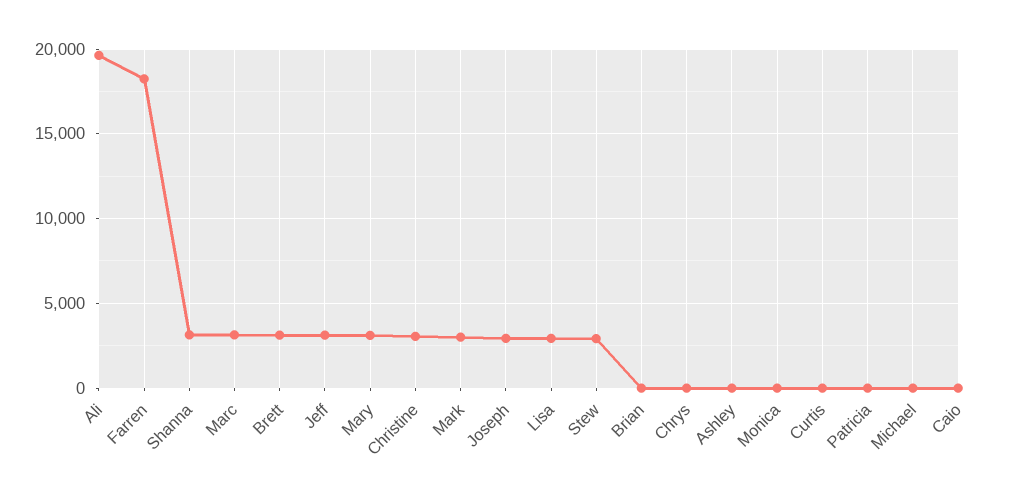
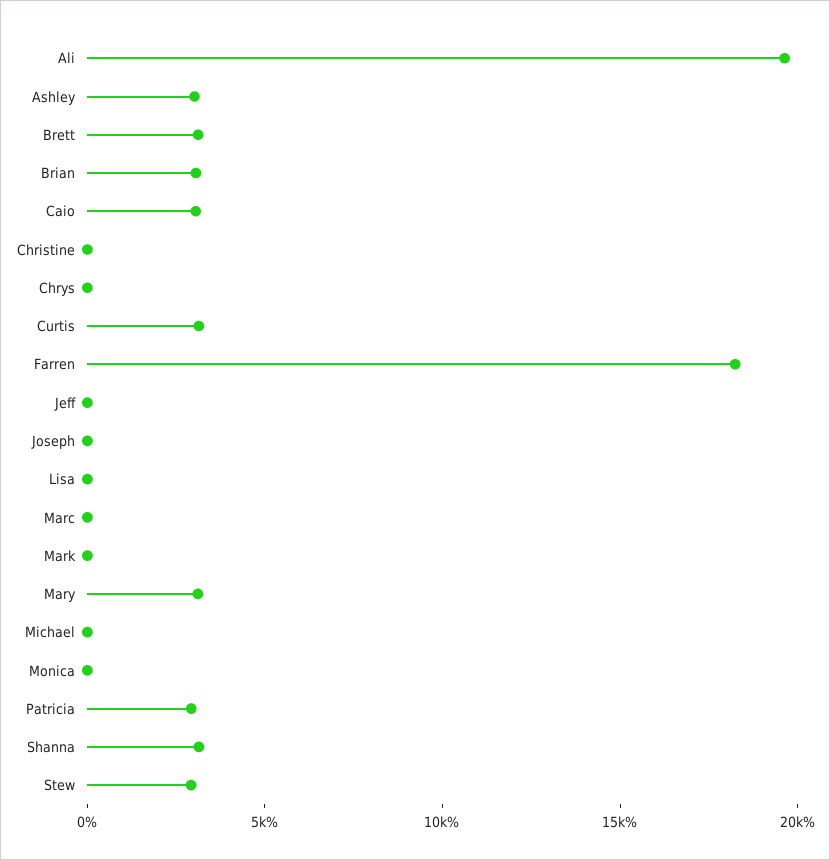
Marc: 3000 -> 0
Jeff: 3000 -> 0
Christine: 3000 -> 0
Mark: 3000 -> 0
Joseph: 3000 -> 0
Lisa: 3000 -> 0
Brian: 0 -> 3000
Ashley: 0 -> 3000
Curtis: 0 -> 3000
Patricia: 0 -> 3000
Caio: 0 -> 3000

